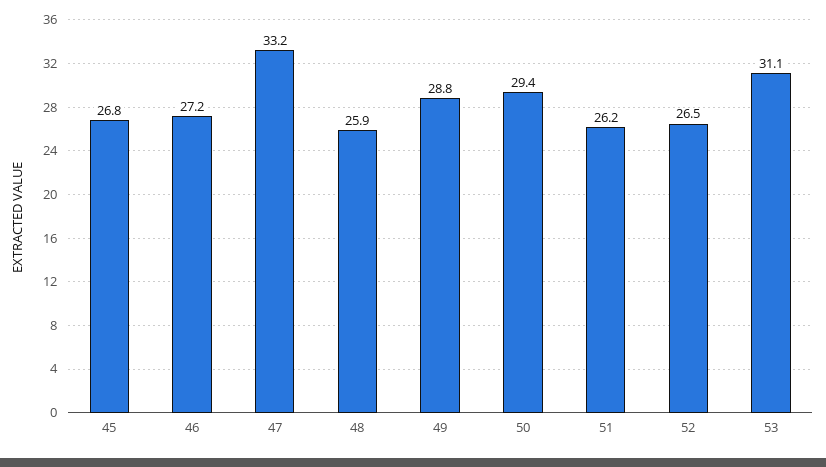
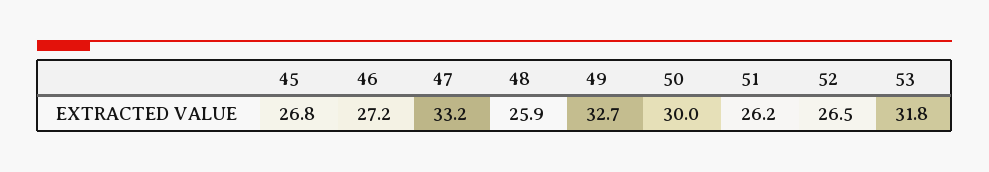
49: 28.8 -> 32.7
50: 29.4 -> 30
53: 31.1 -> 31.8

